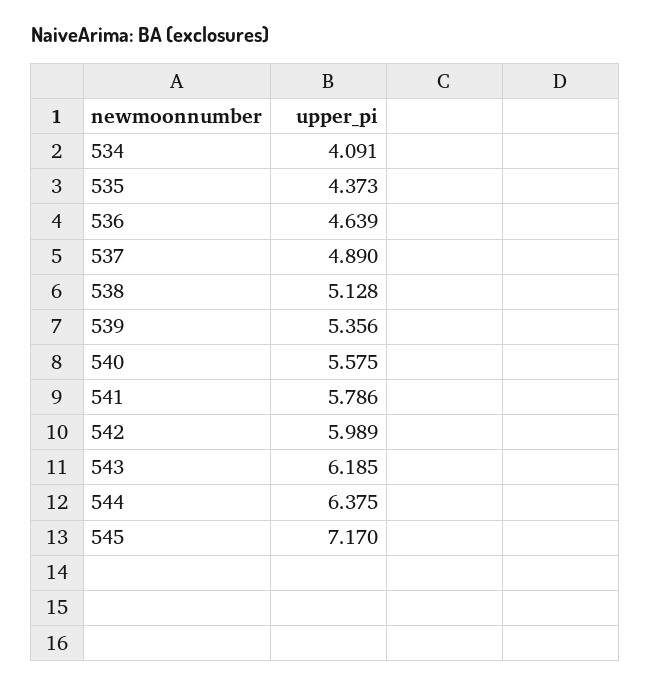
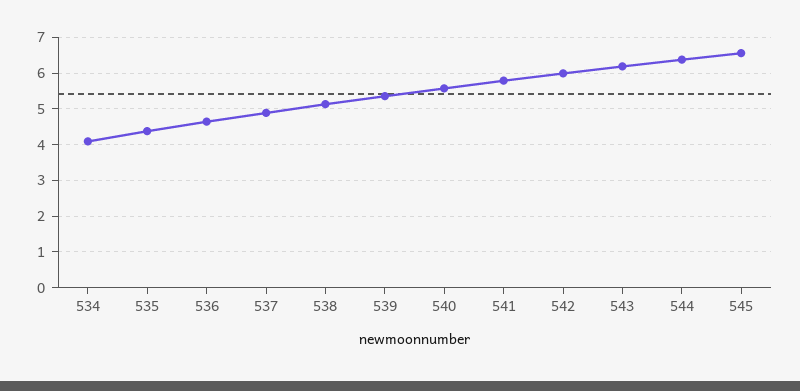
545: 7.17 -> 6.6

